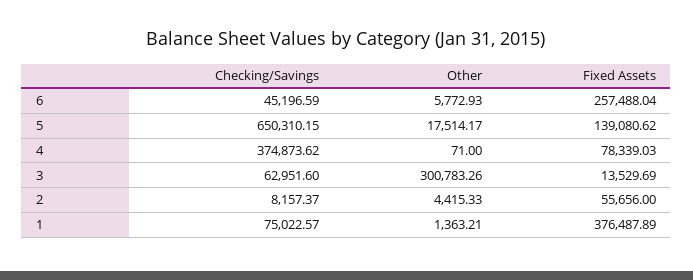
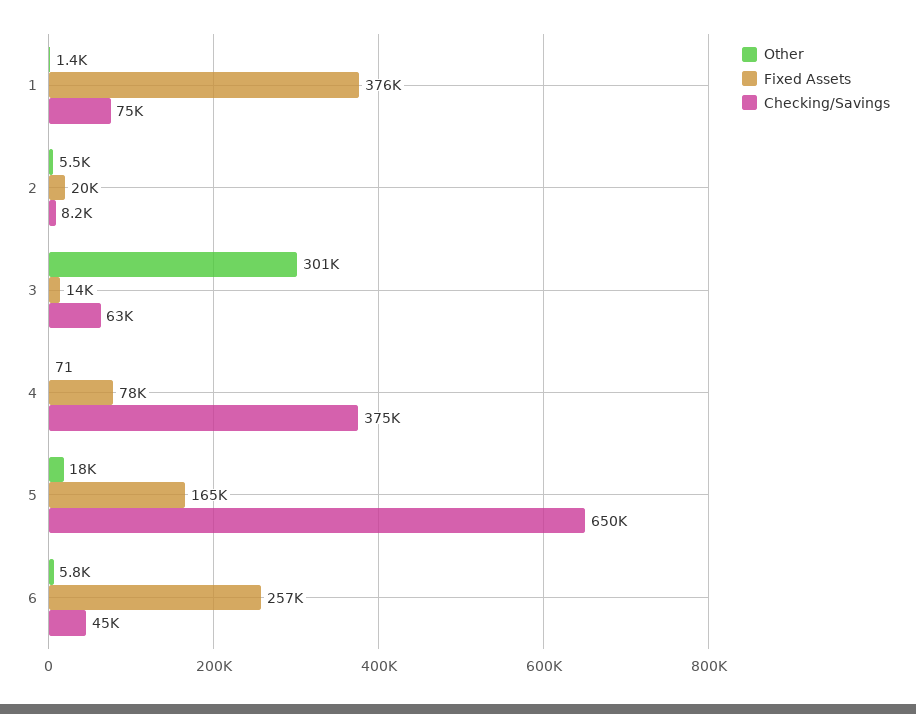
Fixed Assets, 5: 139080.62 -> 165000
Other, 2: 4415.33 -> 5500
Fixed Assets, 2: 55656 -> 20000

